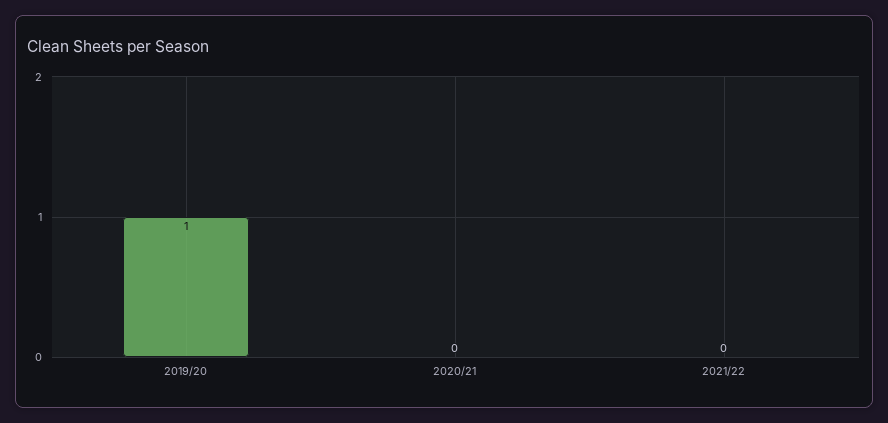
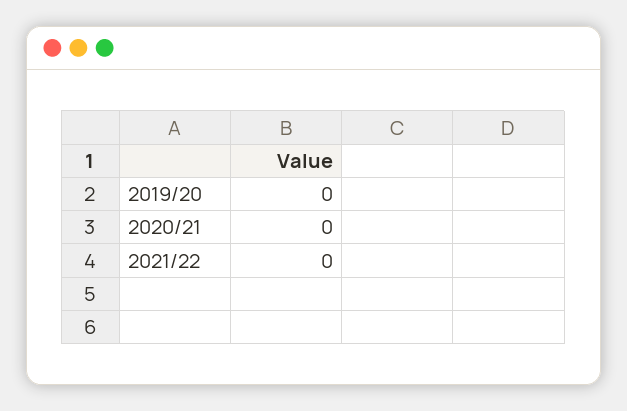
2019/20: 1 -> 0

